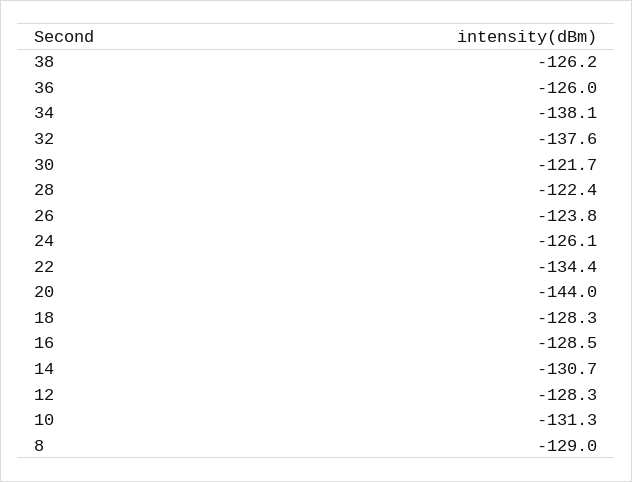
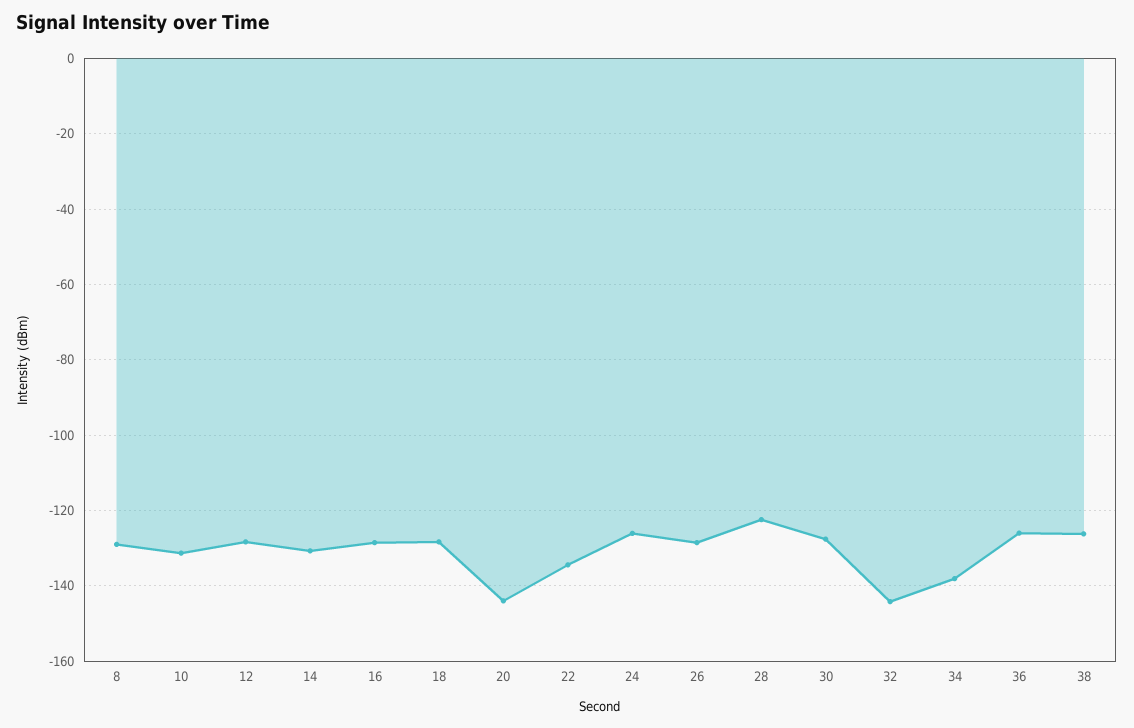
32: -137.6 -> -144
30: -121.7 -> -128
26: -123.8 -> -128

